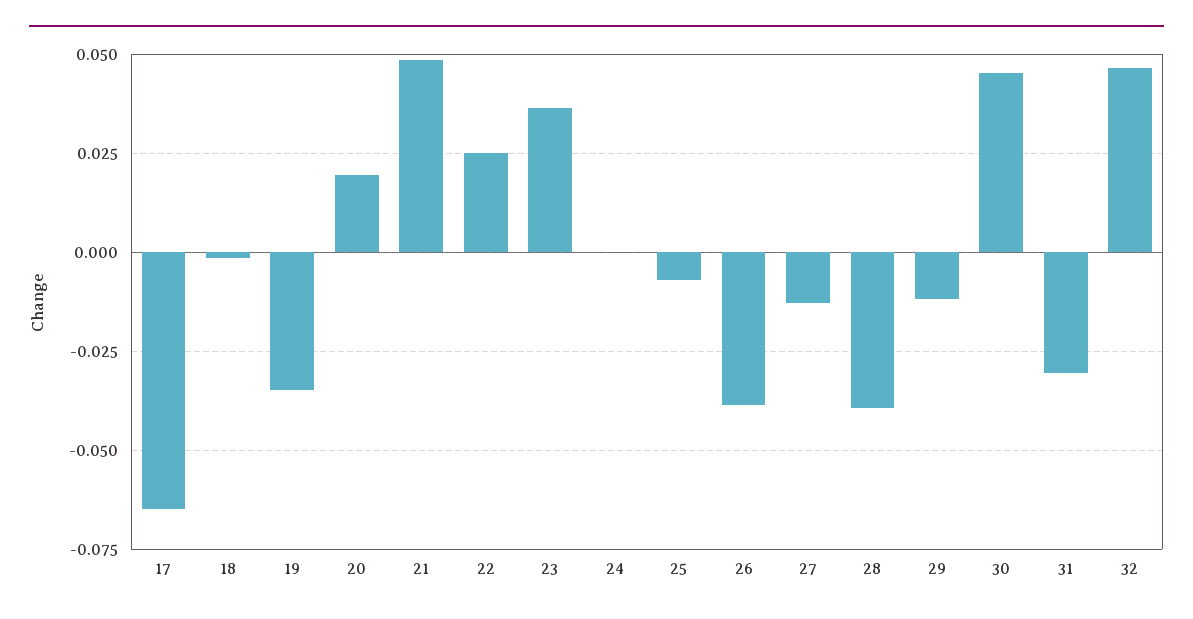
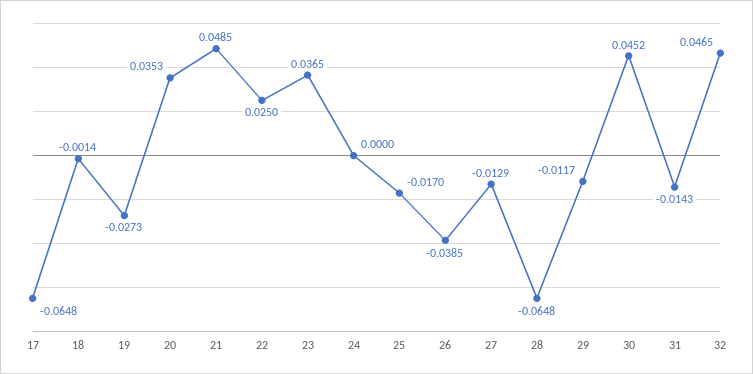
19: -0.035 -> -0.0273
20: 0.02 -> 0.0353
25: -0.0075 -> -0.017
28: -0.04 -> -0.0648
31: -0.03 -> -0.0143

